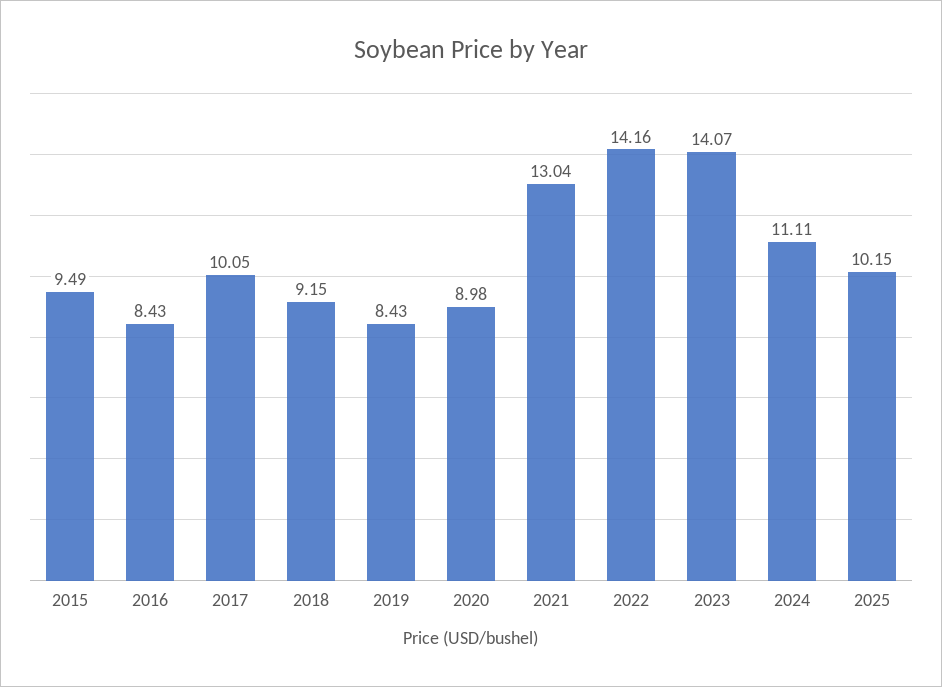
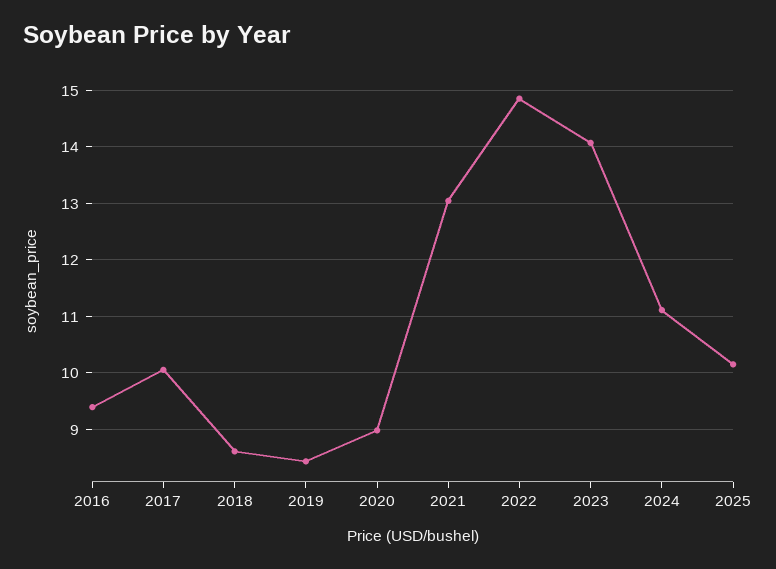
2015: 9.49 -> none
2016: 8.43 -> 9.4
2018: 9.15 -> 8.6
2022: 14.16 -> 14.8

